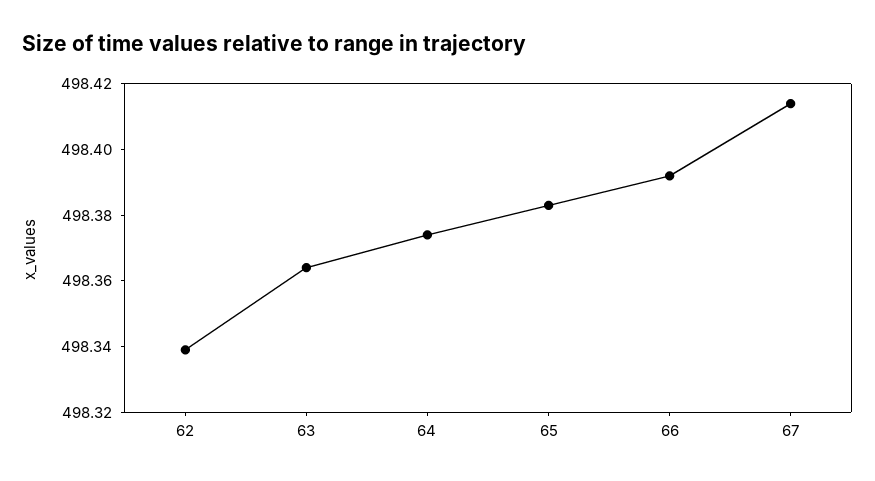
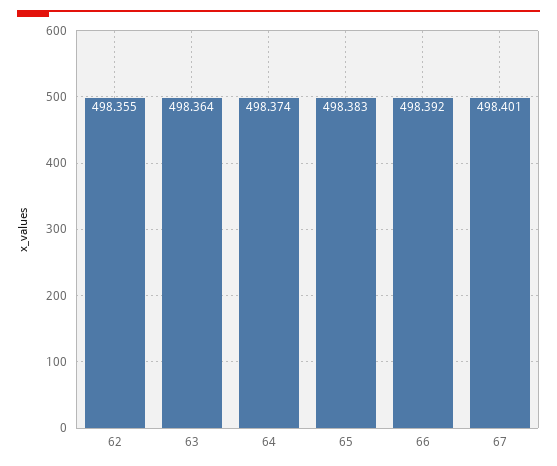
62: 498.34 -> 498.355
67: 498.415 -> 498.401

